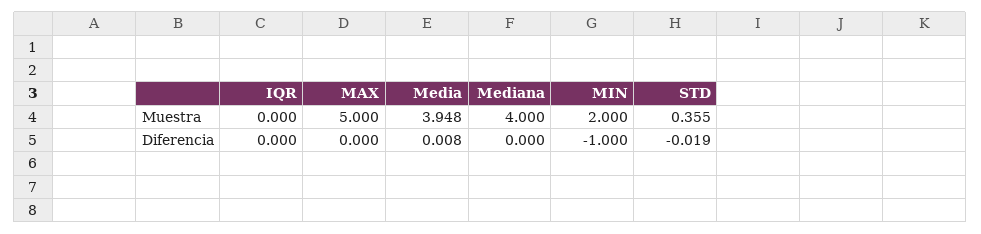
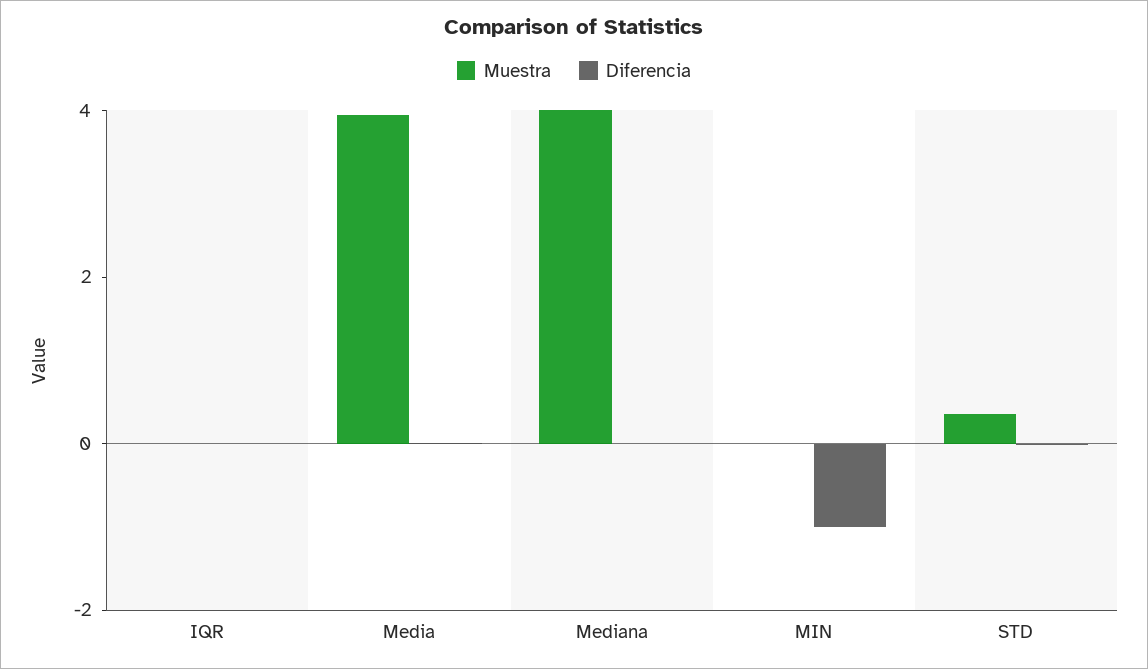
Muestra, MAX: 5 -> none
Muestra, MIN: 2 -> 0
Diferencia, MAX: 0 -> none

